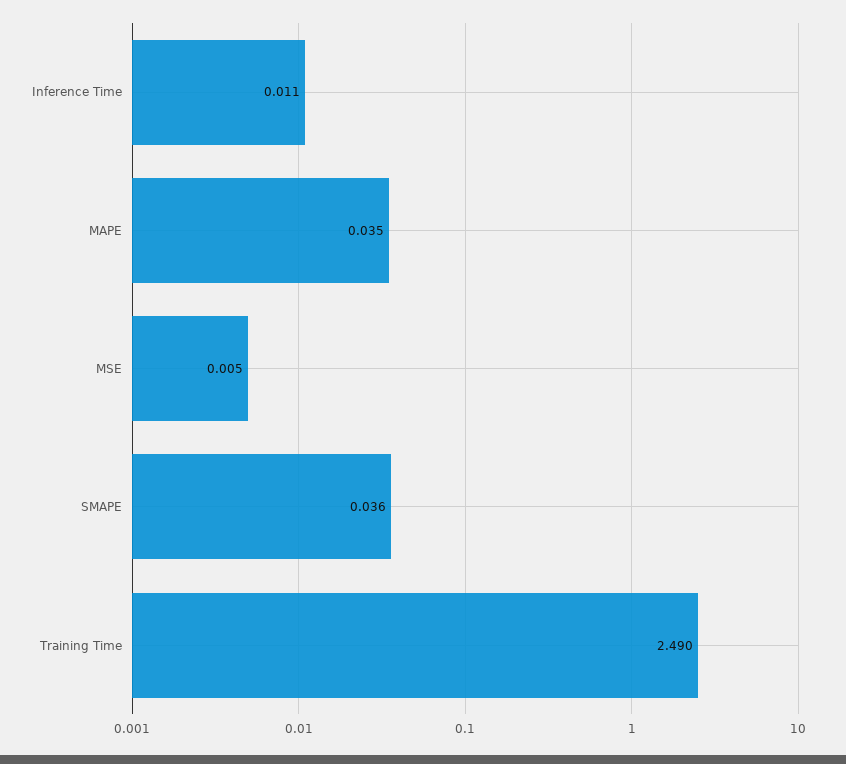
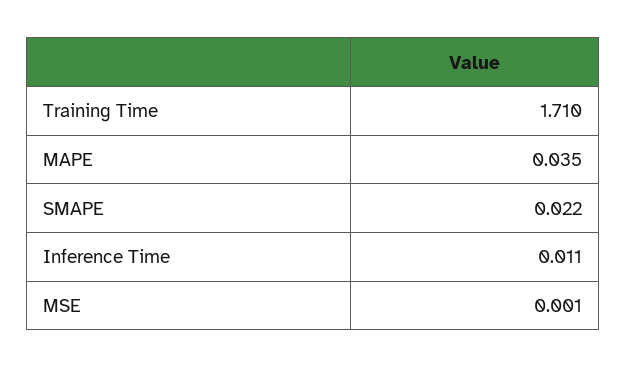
MSE: 0.005 -> 0.001
SMAPE: 0.036 -> 0.022
Training Time: 2.49 -> 1.71

